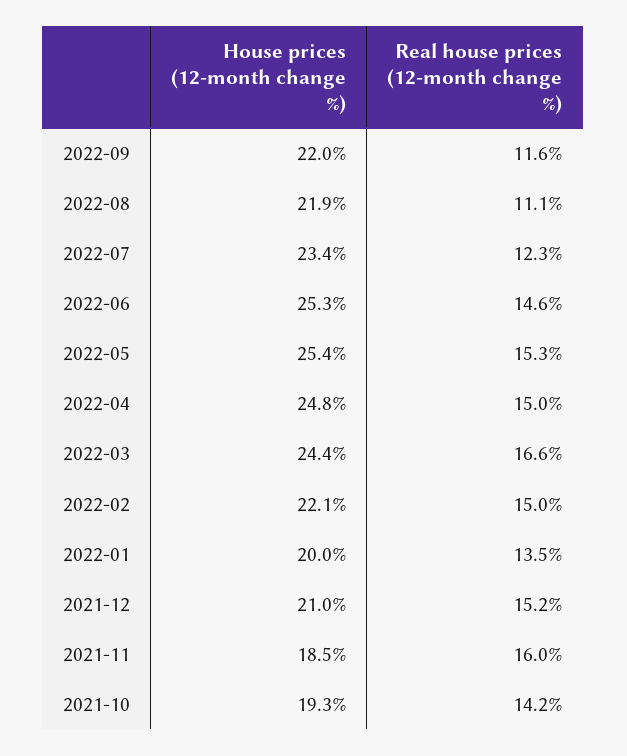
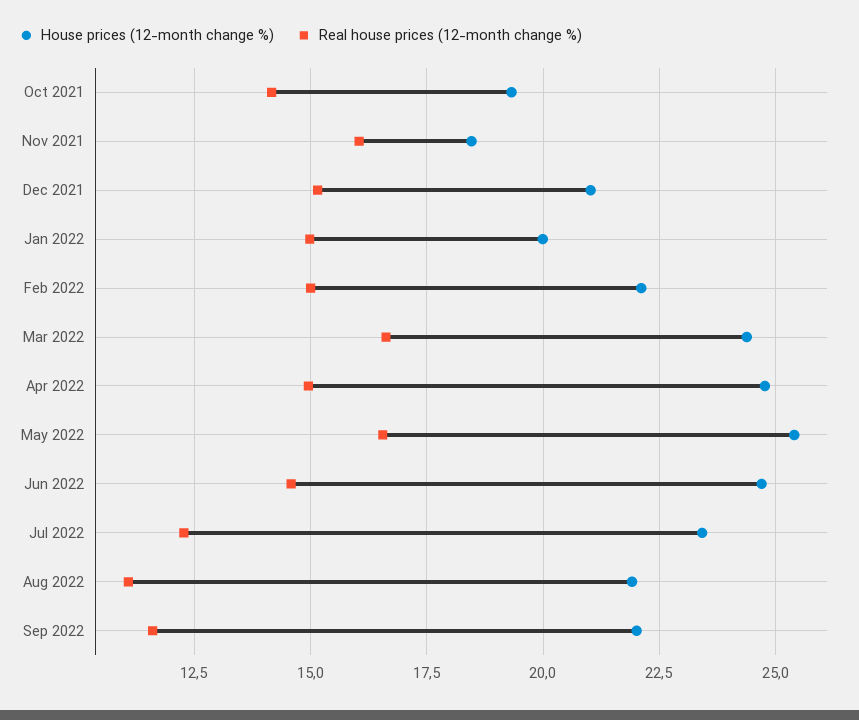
House prices (12-month change %), 2022-06: 25.3 -> 24.75
Real house prices (12-month change %), 2022-05: 15.3 -> 16.5
Real house prices (12-month change %), 2022-01: 13.5 -> 15

